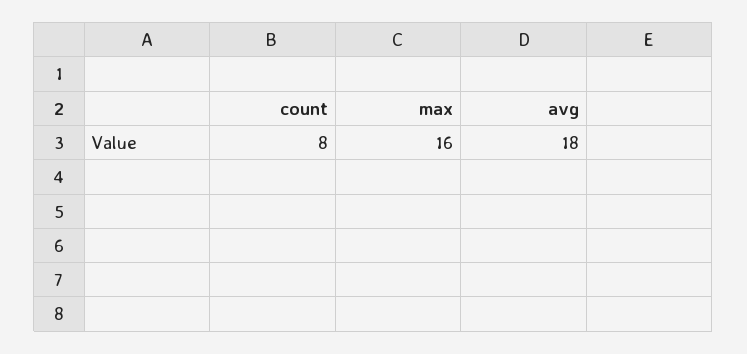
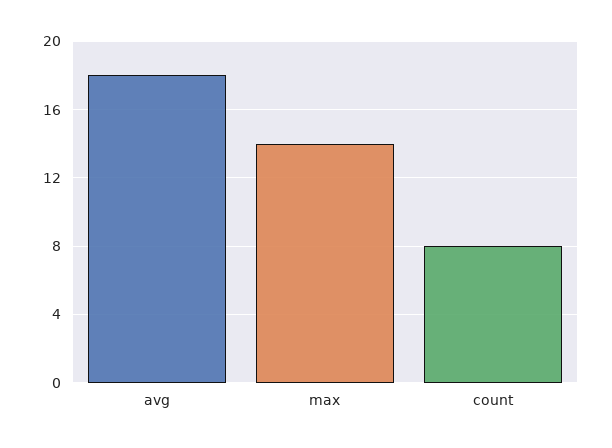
max: 16 -> 14

